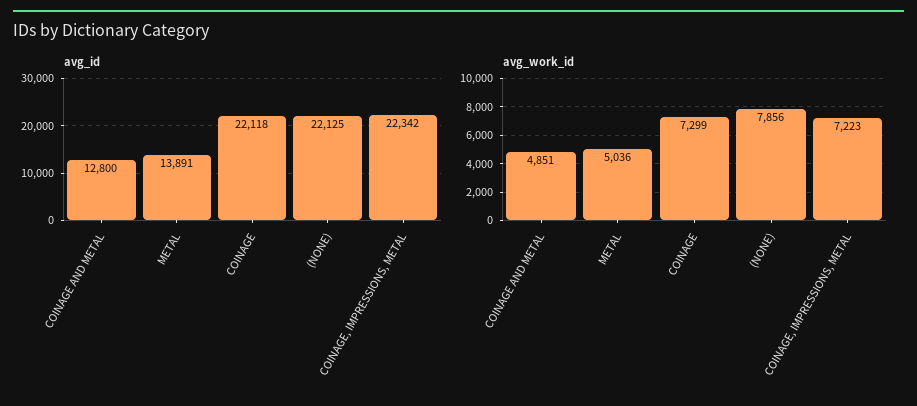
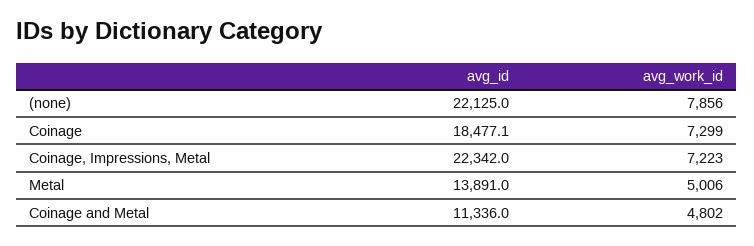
avg_id, COINAGE AND METAL: 12800 -> 11336
avg_id, COINAGE: 22118 -> 18477.1
avg_work_id, COINAGE AND METAL: 4851 -> 4802
avg_work_id, METAL: 5036 -> 5006

